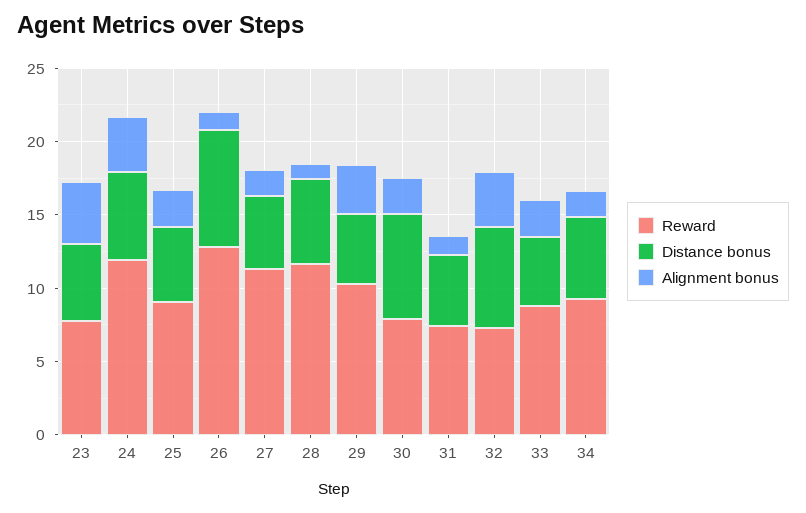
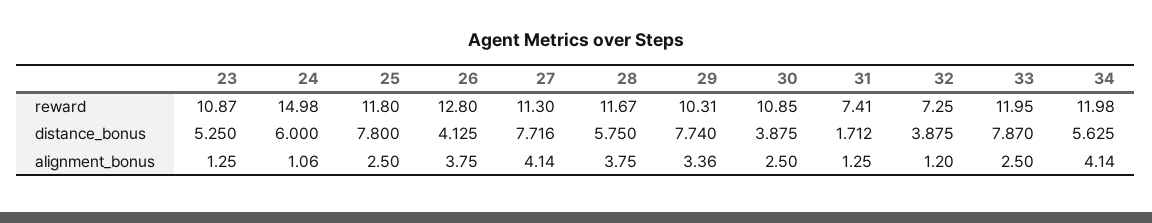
Reward, 23: 8 -> 10.87
Alignment bonus, 23: 4 -> 1.25
Reward, 24: 12 -> 14.98
Alignment bonus, 24: 4 -> 1.06
Reward, 25: 9 -> 11.8
Distance bonus, 25: 5 -> 7.8
Distance bonus, 26: 8 -> 4.125
Alignment bonus, 26: 1 -> 3.75
Distance bonus, 27: 5 -> 7.716
Alignment bonus, 27: 2 -> 4.14
Alignment bonus, 28: 1 -> 3.75
Distance bonus, 29: 5 -> 7.74
Reward, 30: 8 -> 10.85
Distance bonus, 30: 7 -> 3.875
Distance bonus, 31: 5 -> 1.712
Distance bonus, 32: 7 -> 3.875
Alignment bonus, 32: 4 -> 1.2
Reward, 33: 9 -> 11.95
Distance bonus, 33: 5 -> 7.87
Reward, 34: 9 -> 11.98
Alignment bonus, 34: 2 -> 4.14

